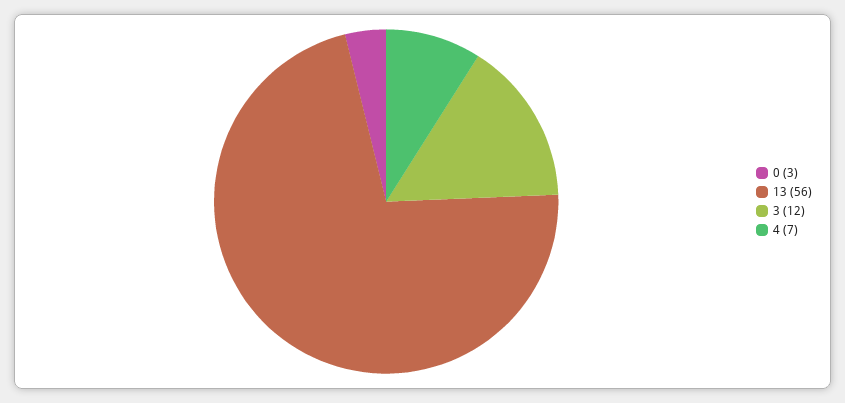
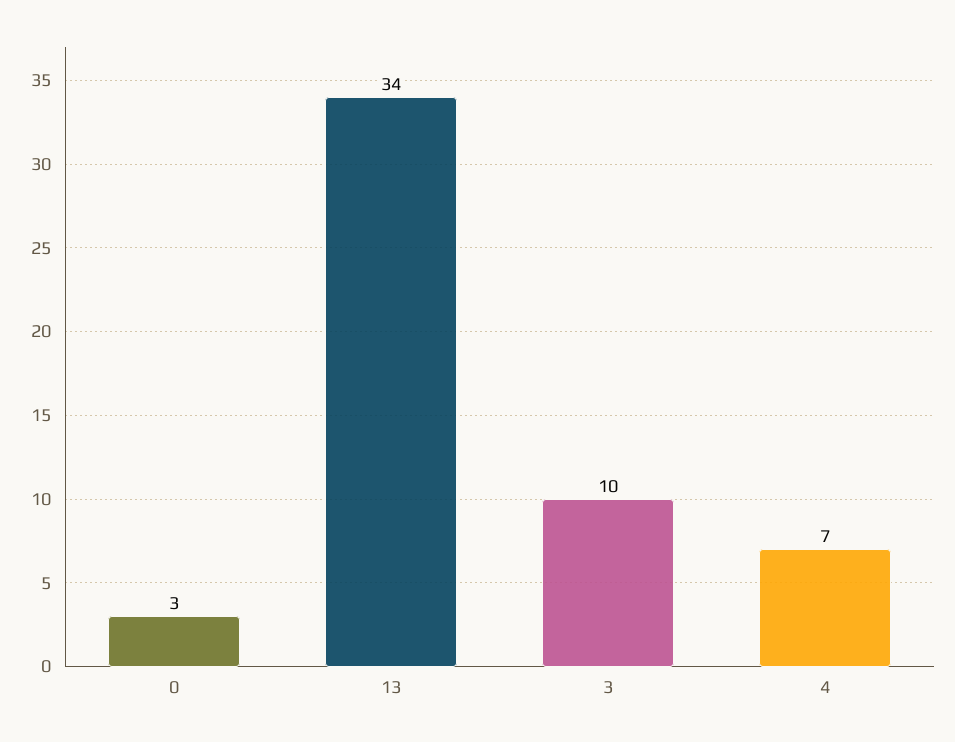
13: 56 -> 34
3: 12 -> 10

